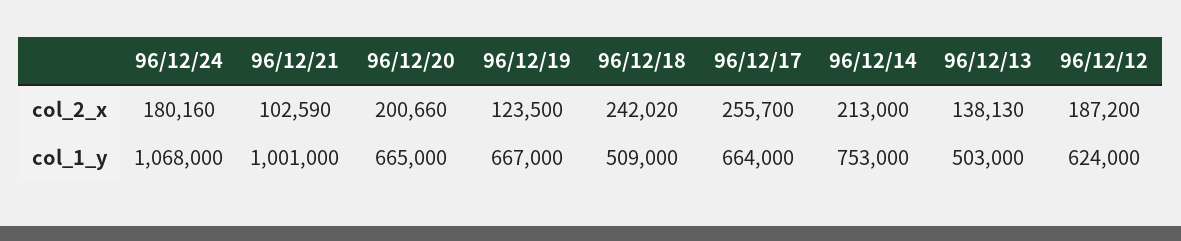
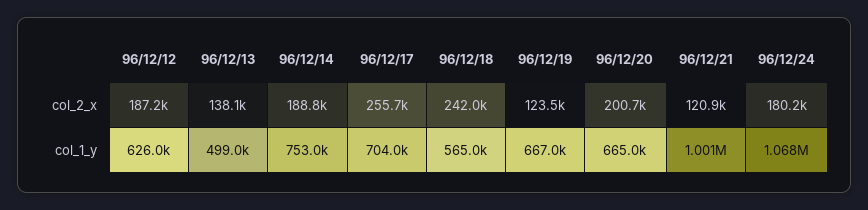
96/12/21, col_2_x: 102590 -> 120900
96/12/14, col_2_x: 213000 -> 188800
96/12/18, col_1_y: 509000 -> 565000
96/12/17, col_1_y: 664000 -> 704000
96/12/13, col_1_y: 503000 -> 499000
96/12/12, col_1_y: 624000 -> 626000

